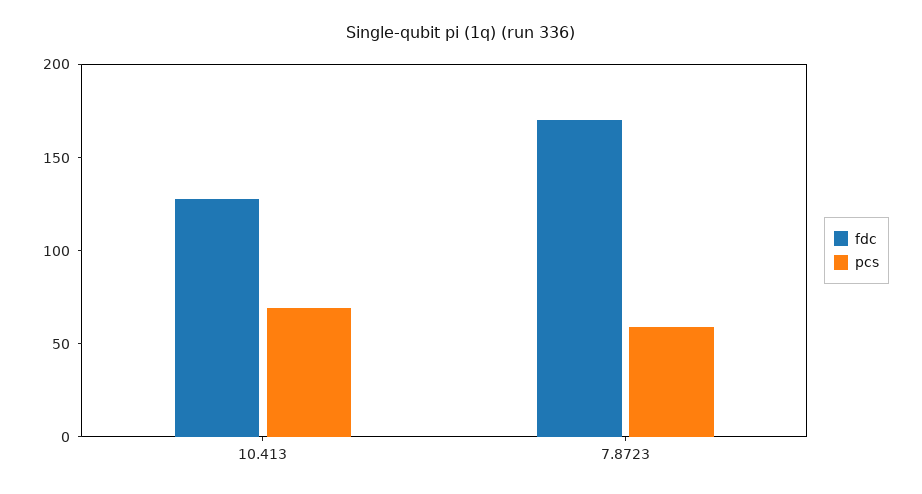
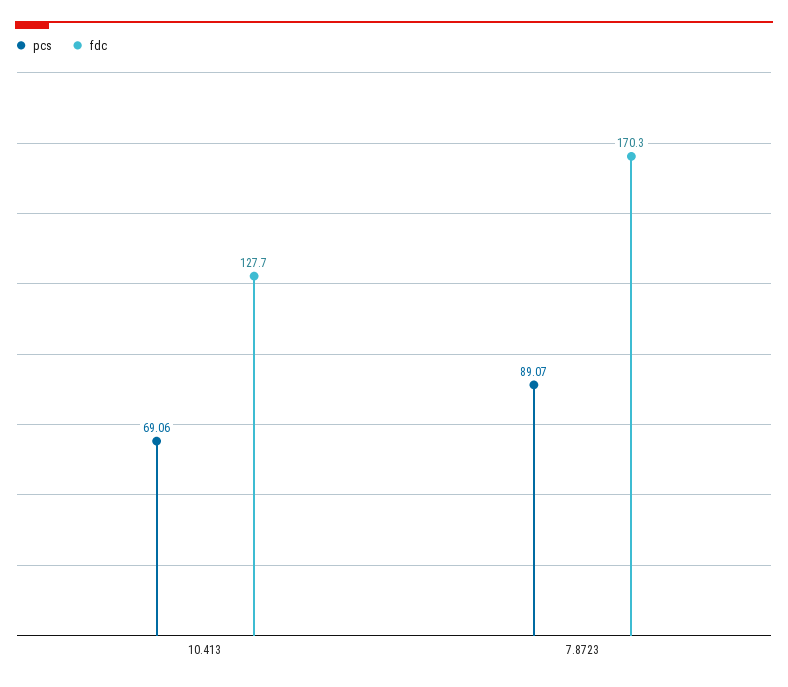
pcs, 7.8723: 60 -> 89.07

